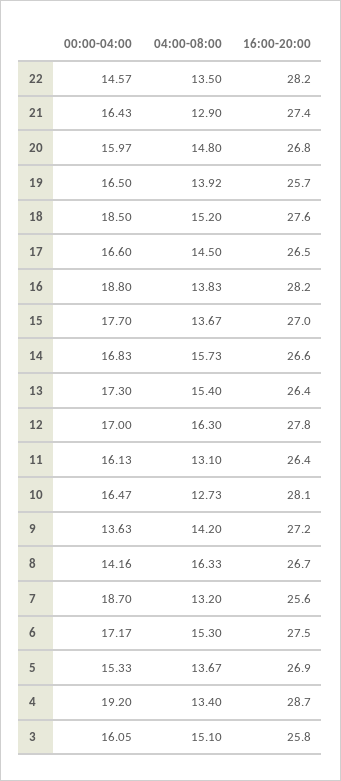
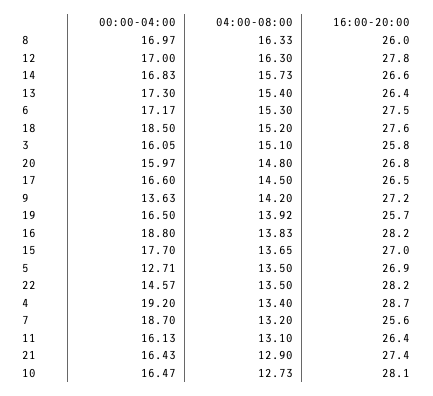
04:00-08:00, 15: 13.67 -> 13.65
00:00-04:00, 8: 14.16 -> 16.97
16:00-20:00, 8: 26.7 -> 26
00:00-04:00, 5: 15.33 -> 12.71
04:00-08:00, 5: 13.67 -> 13.5

